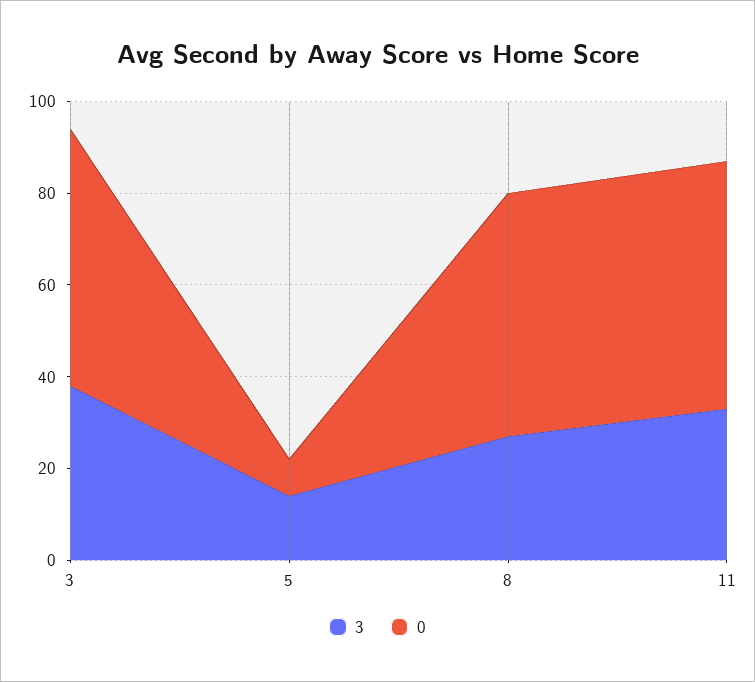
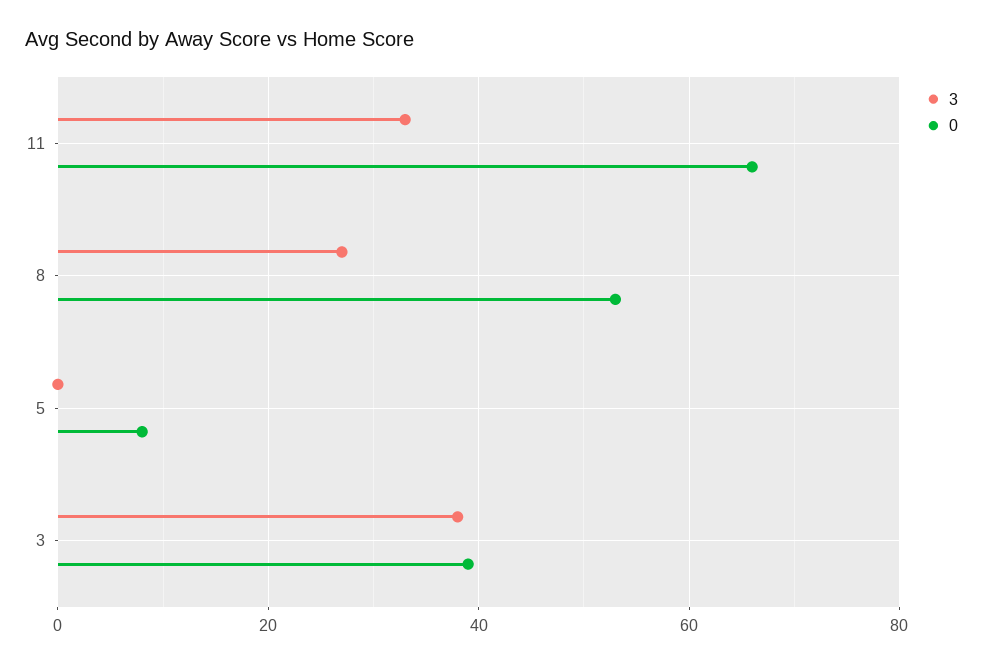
0, 3: 55 -> 40
3, 5: 15 -> 0
0, 11: 55 -> 65

